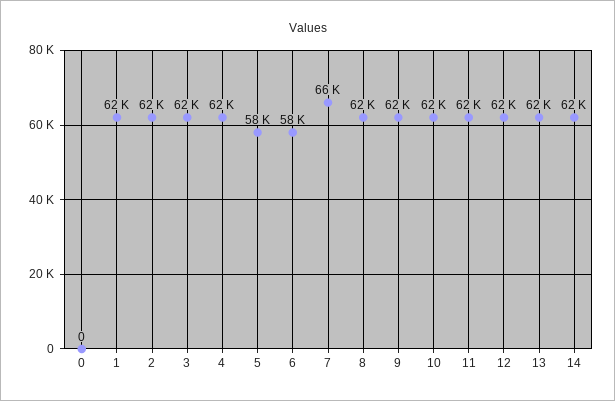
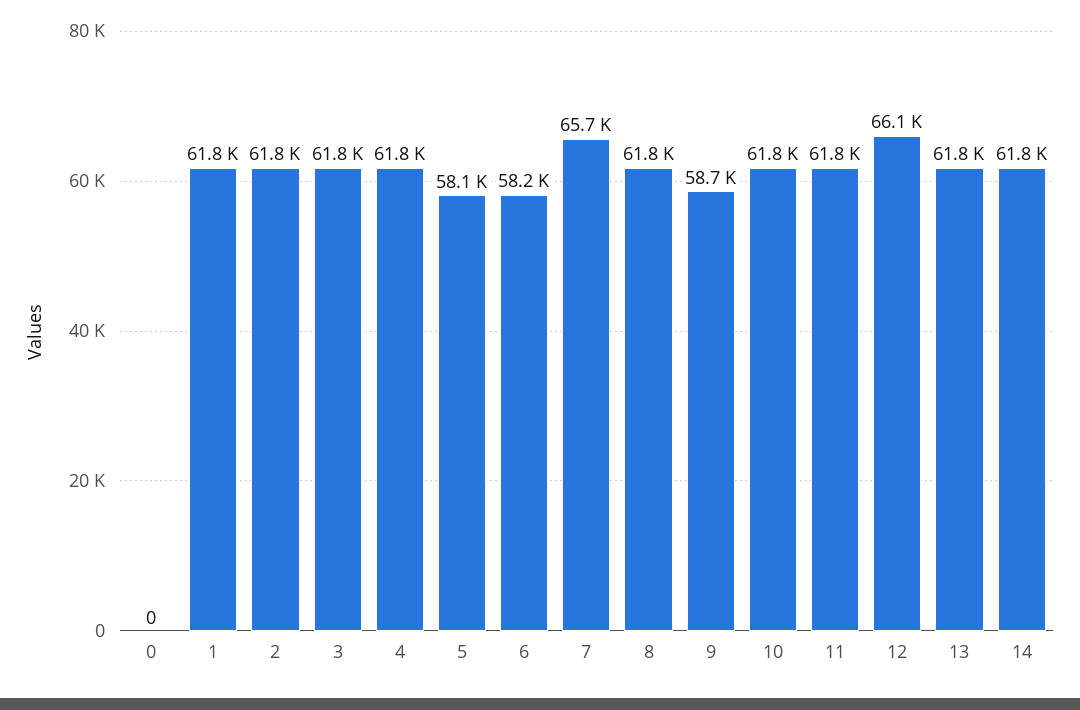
9: 62000 -> 58700
12: 62000 -> 66100

